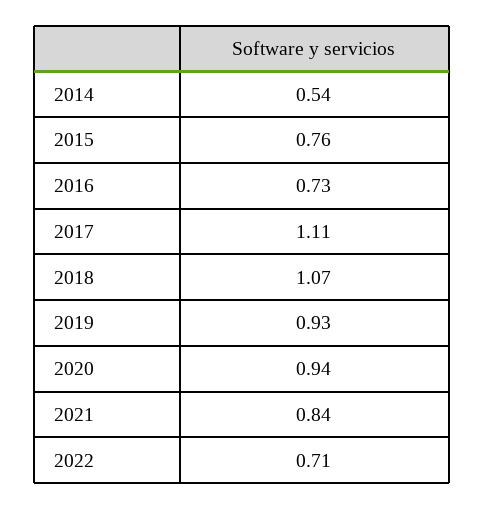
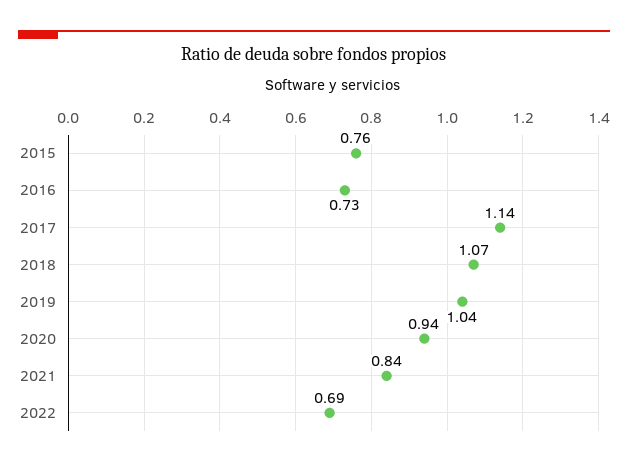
2014: 0.54 -> none
2017: 1.11 -> 1.14
2019: 0.93 -> 1.04
2022: 0.71 -> 0.69

